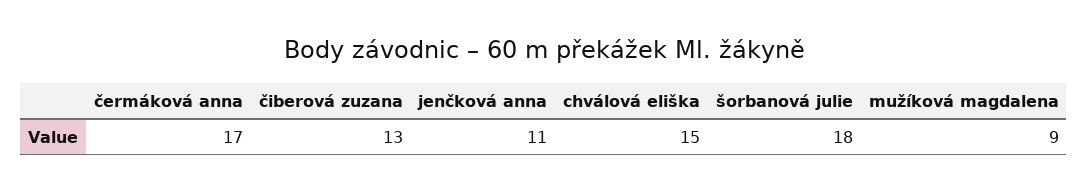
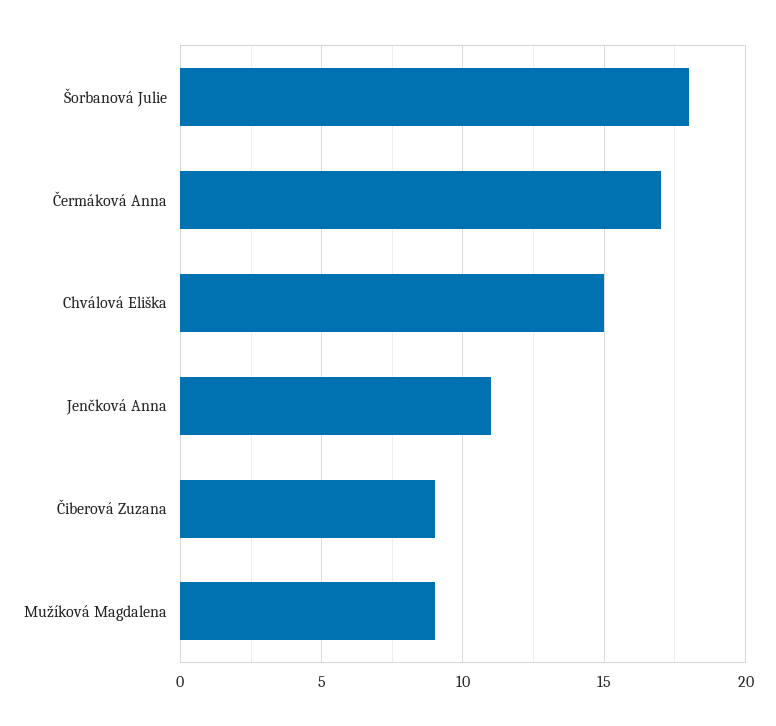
čiberová zuzana: 13 -> 9

